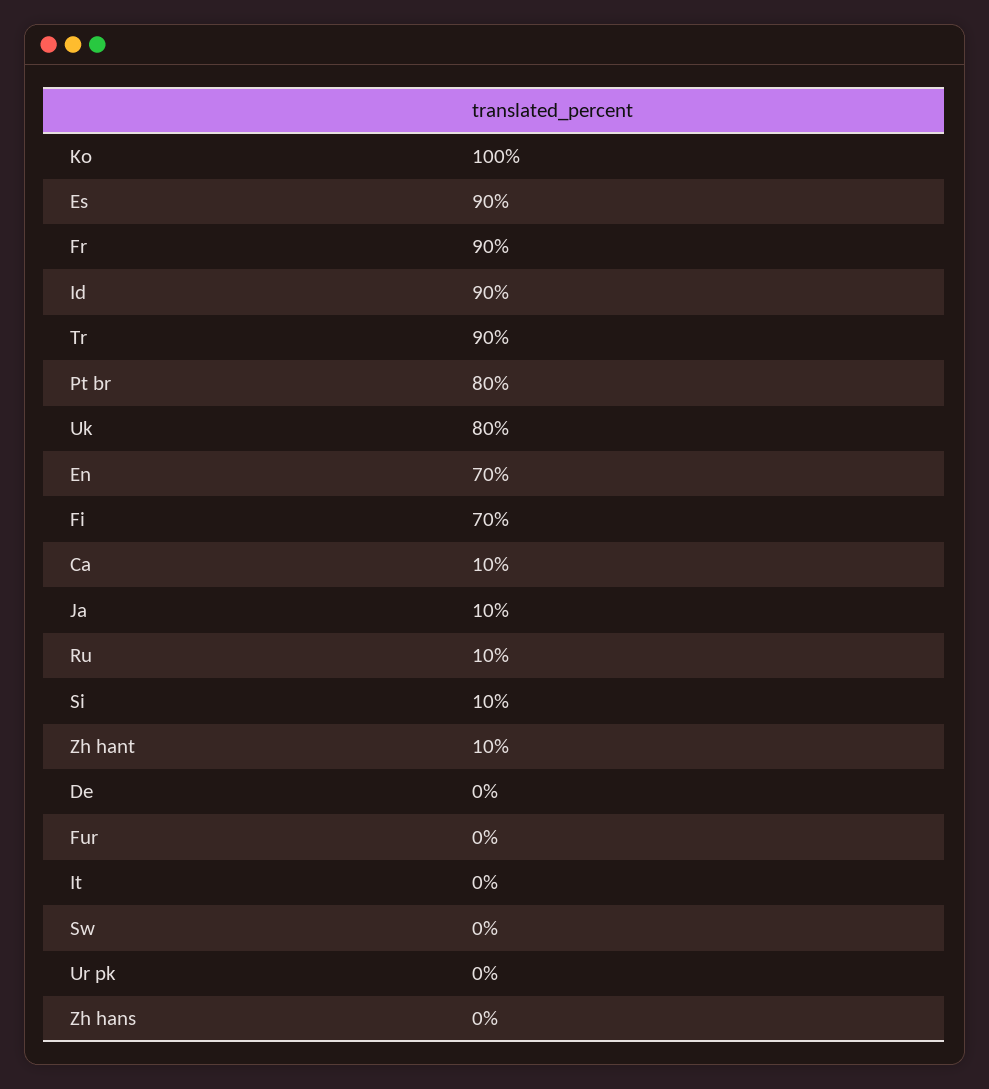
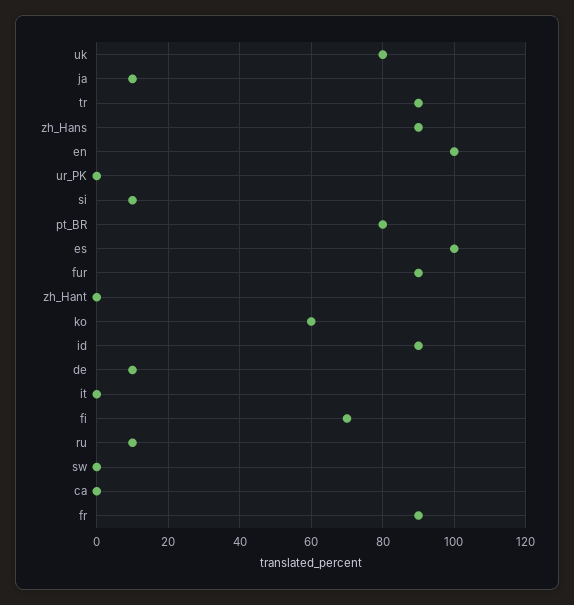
Ko: 100 -> 60
Es: 90 -> 100
En: 70 -> 100
Ca: 10 -> 0
Zh hant: 10 -> 0
De: 0 -> 10
Fur: 0 -> 90
Zh hans: 0 -> 90

